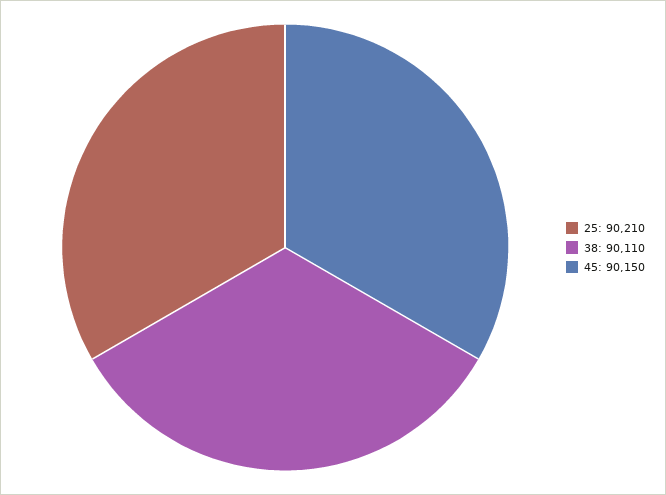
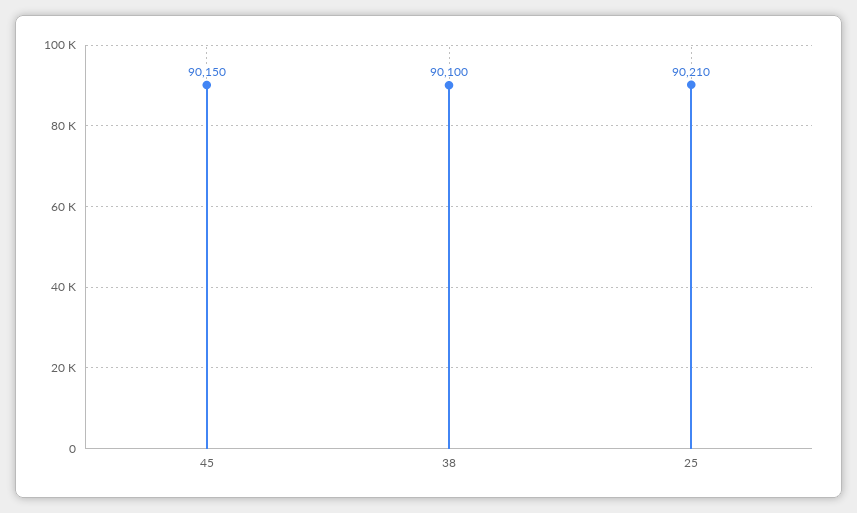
38: 90110 -> 90100

